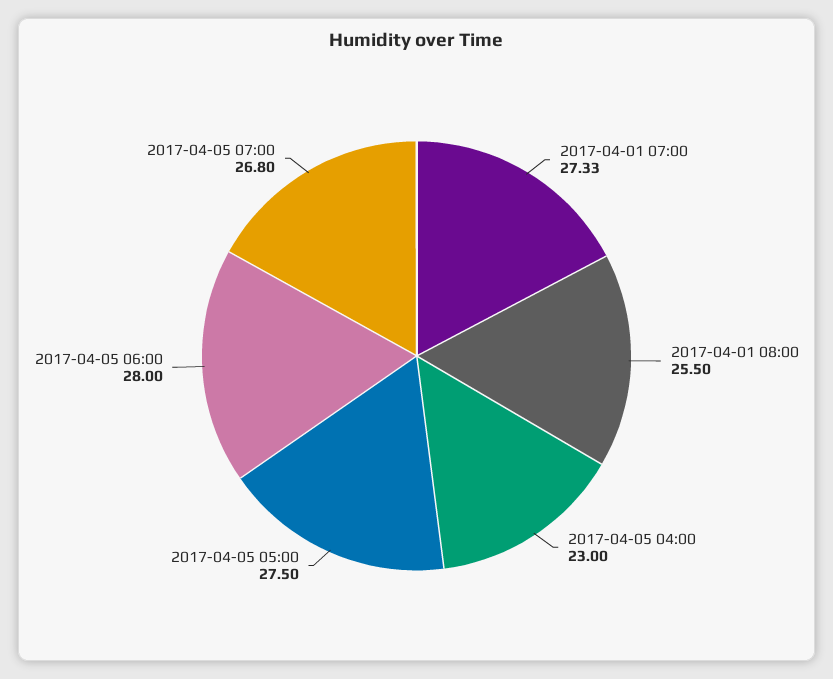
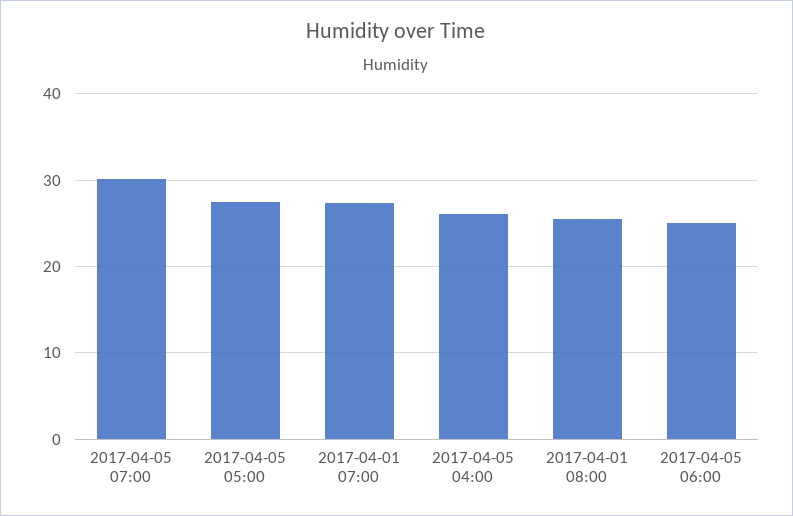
2017-04-05 04:00: 23 -> 26
2017-04-05 06:00: 28 -> 25
2017-04-05 07:00: 26.8 -> 30

